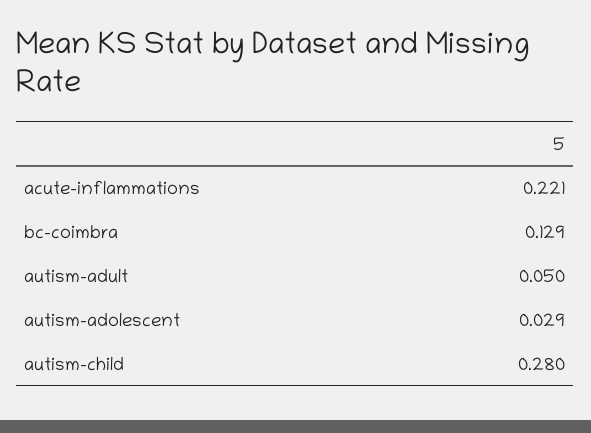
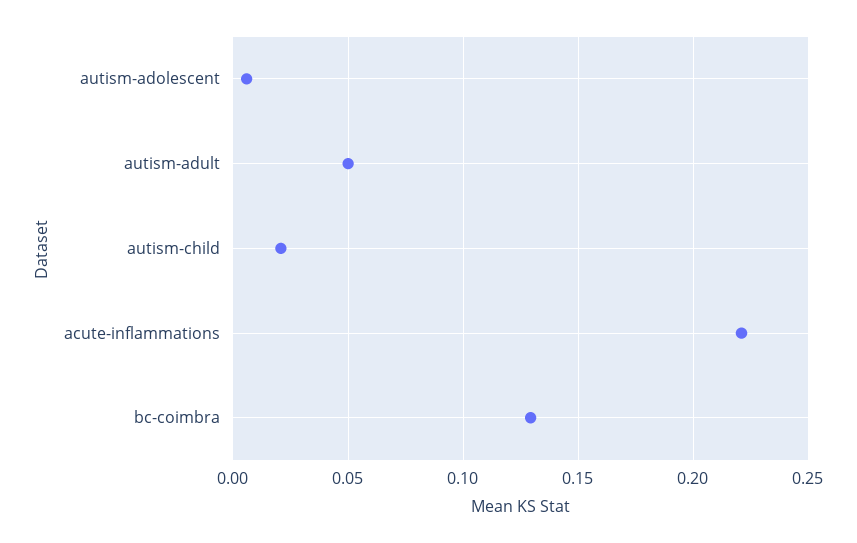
autism-adolescent: 0.029 -> 0.005
autism-child: 0.28 -> 0.02

